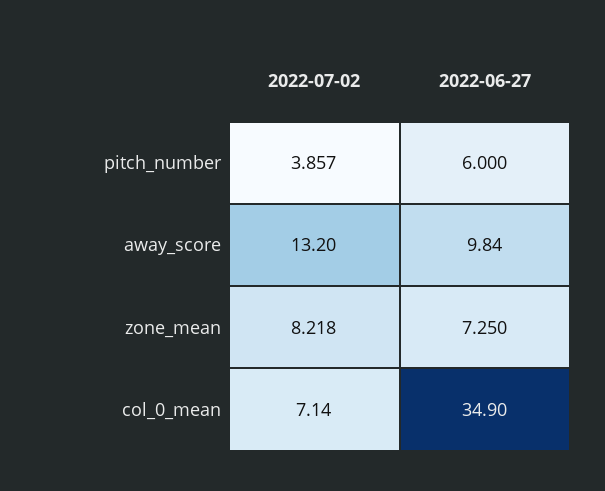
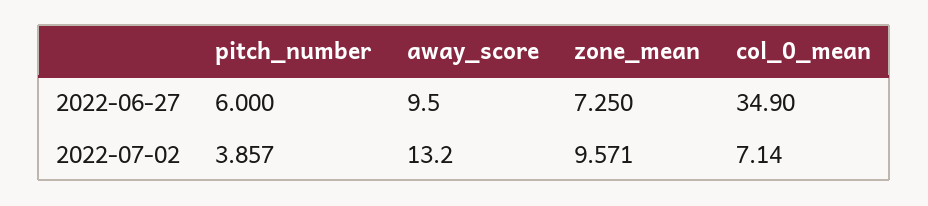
2022-06-27, away_score: 9.84 -> 9.5
2022-07-02, zone_mean: 8.218 -> 9.571

